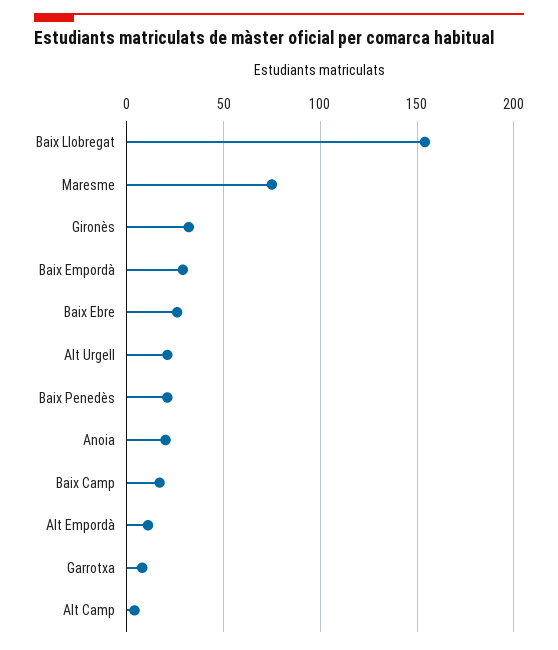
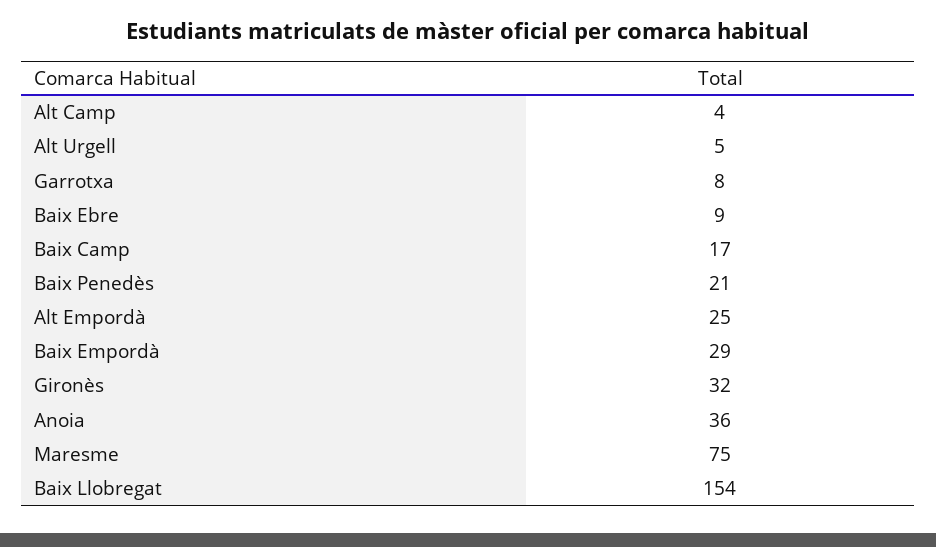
Baix Ebre: 25 -> 9
Alt Urgell: 20 -> 5
Anoia: 20 -> 36
Alt Empordà: 10 -> 25

